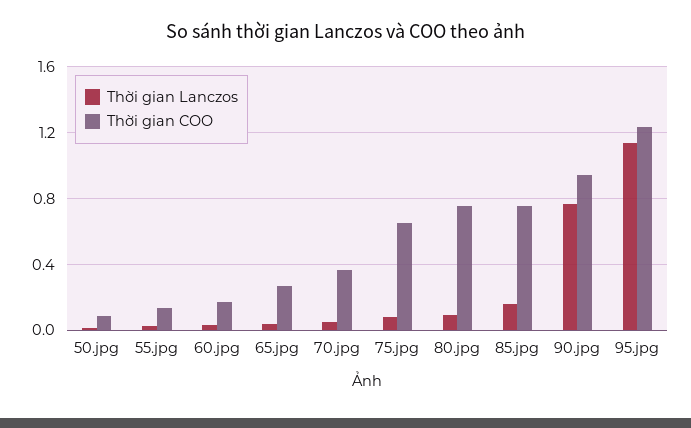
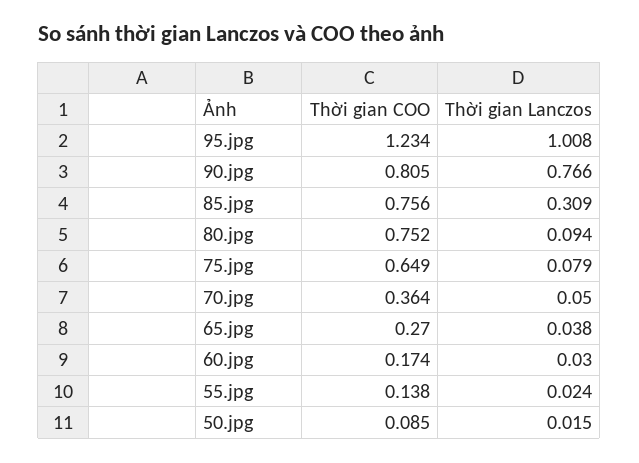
Thời gian Lanczos, 85.jpg: 0.15 -> 0.309
Thời gian COO, 90.jpg: 0.95 -> 0.805
Thời gian Lanczos, 95.jpg: 1.15 -> 1.008

